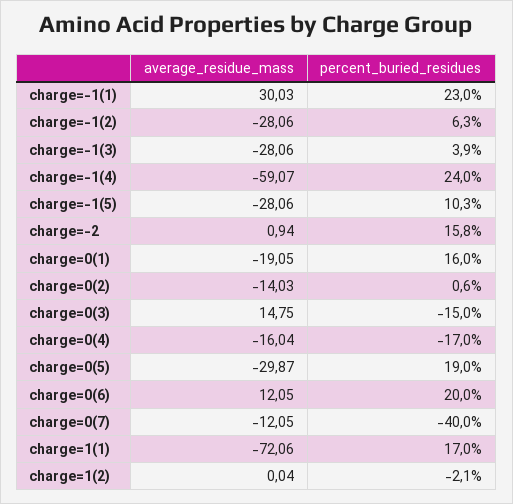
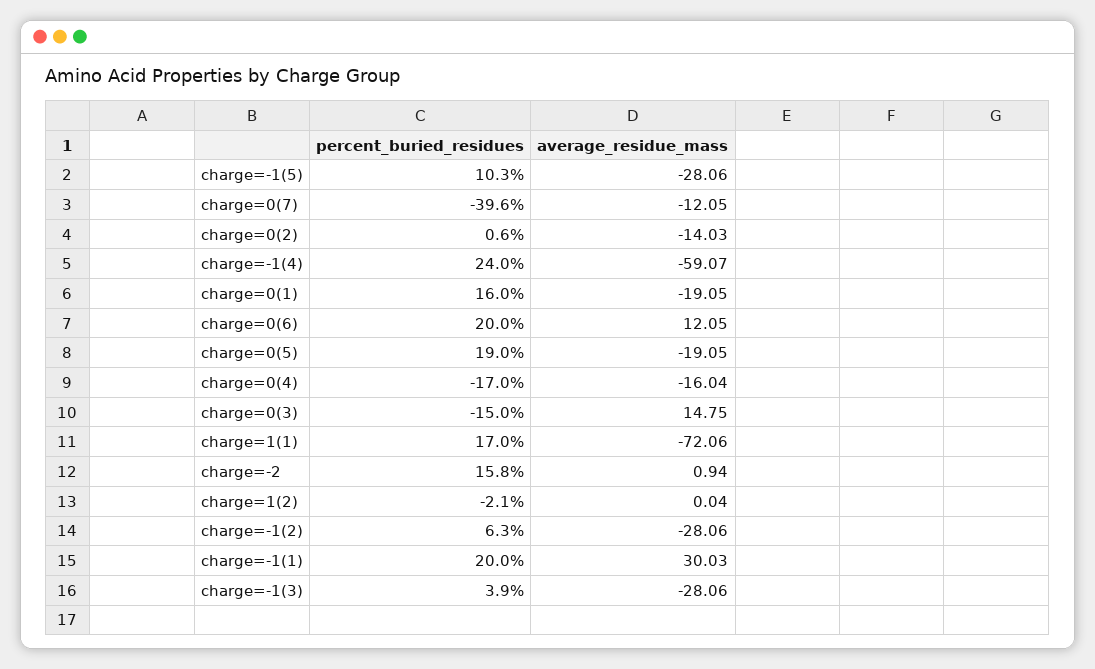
percent_buried_residues, charge=-1(1): 23 -> 20
average_residue_mass, charge=0(5): -29.87 -> -19.05
percent_buried_residues, charge=0(7): -40 -> -39.6

